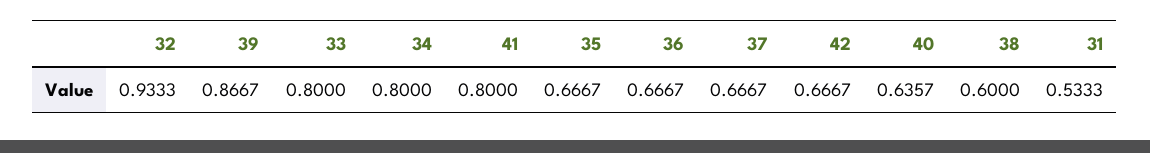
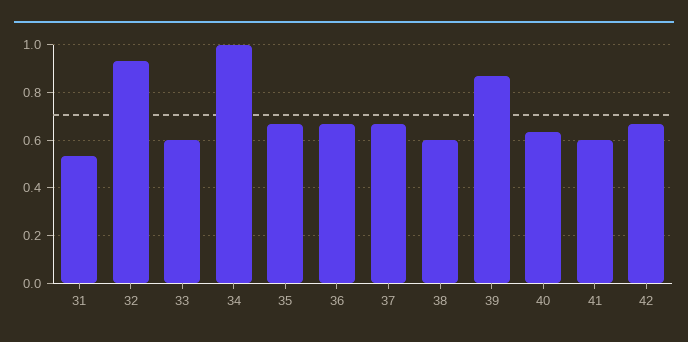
33: 0.8 -> 0.6
34: 0.8 -> 1
41: 0.8 -> 0.6

